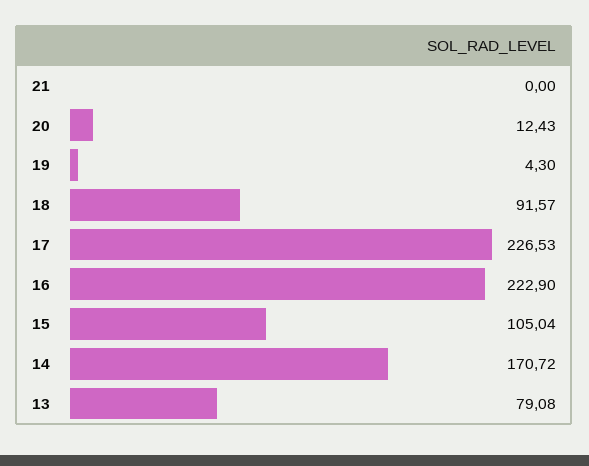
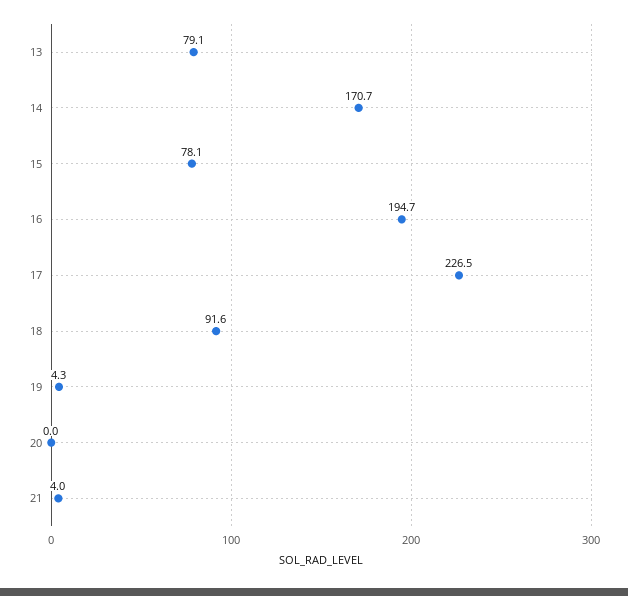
21: 0 -> 4
20: 12.43 -> 0
16: 222.9 -> 194.7
15: 105.04 -> 78.1

